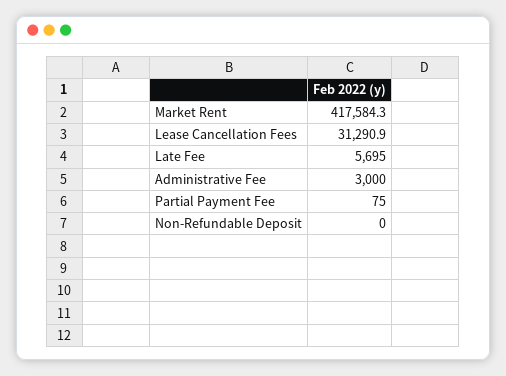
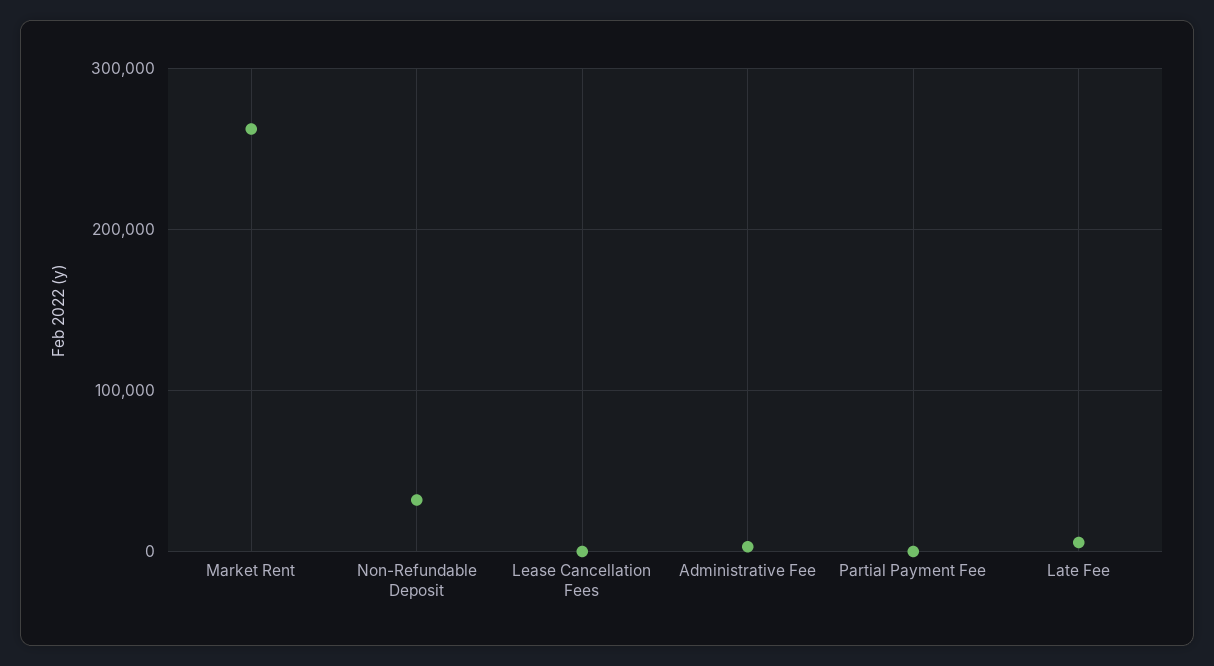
Market Rent: 417584.3 -> 260000
Lease Cancellation Fees: 31290.9 -> 0
Non-Refundable Deposit: 0 -> 30000

